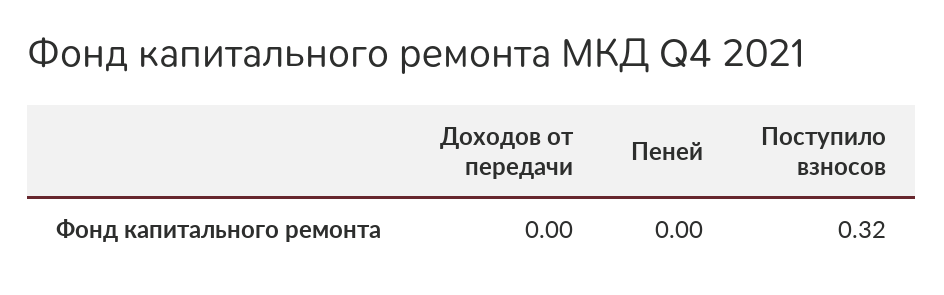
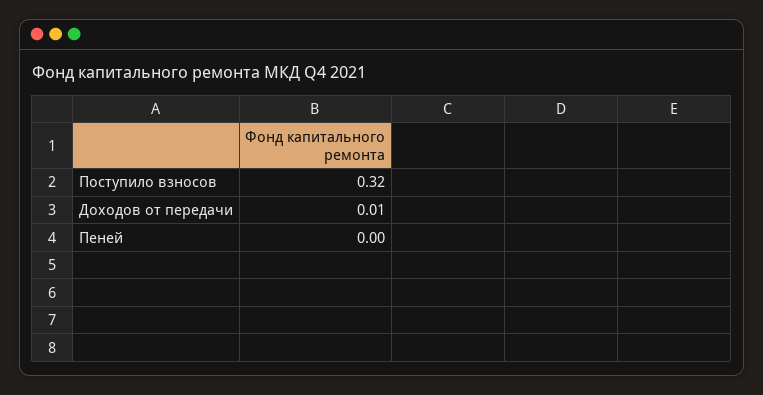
Доходов от передачи: 0 -> 0.01

